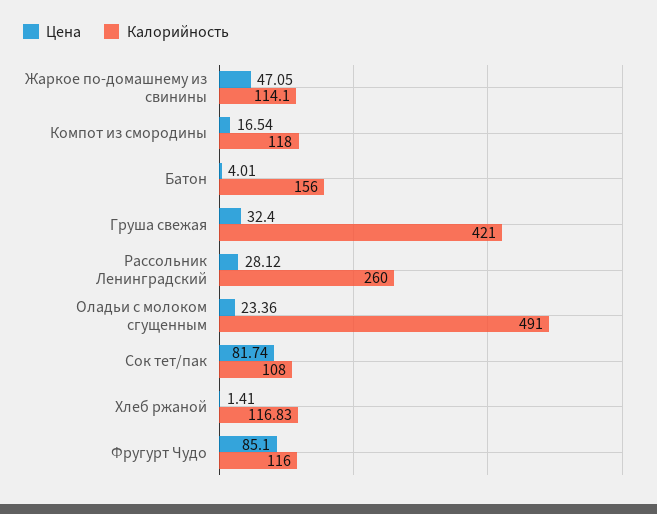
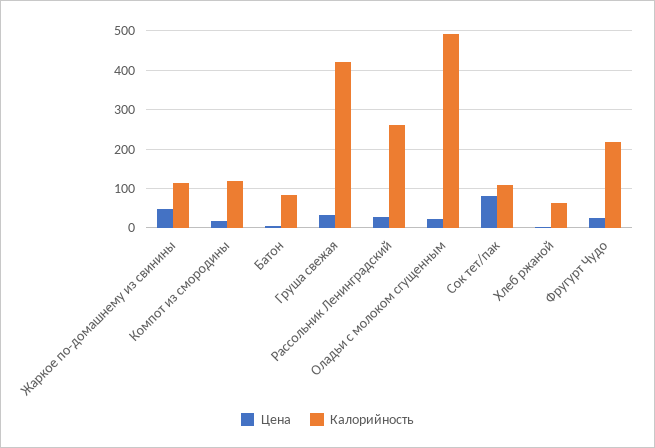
Калорийность, Батон: 156 -> 80
Калорийность, Хлеб ржаной: 116.83 -> 60
Цена, Фругурт Чудо: 85.1 -> 20
Калорийность, Фругурт Чудо: 116 -> 220

